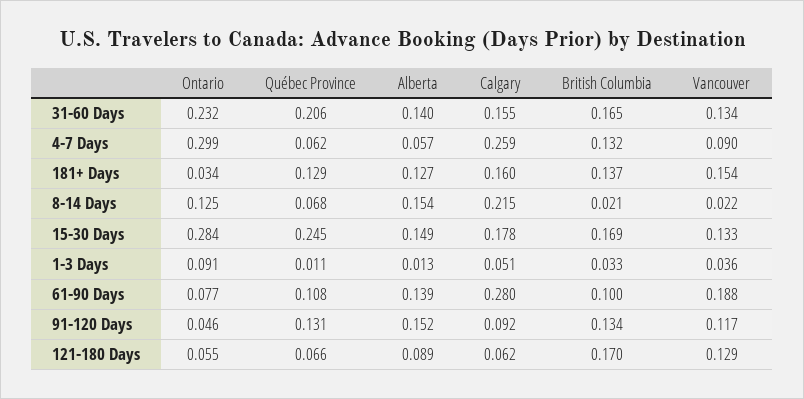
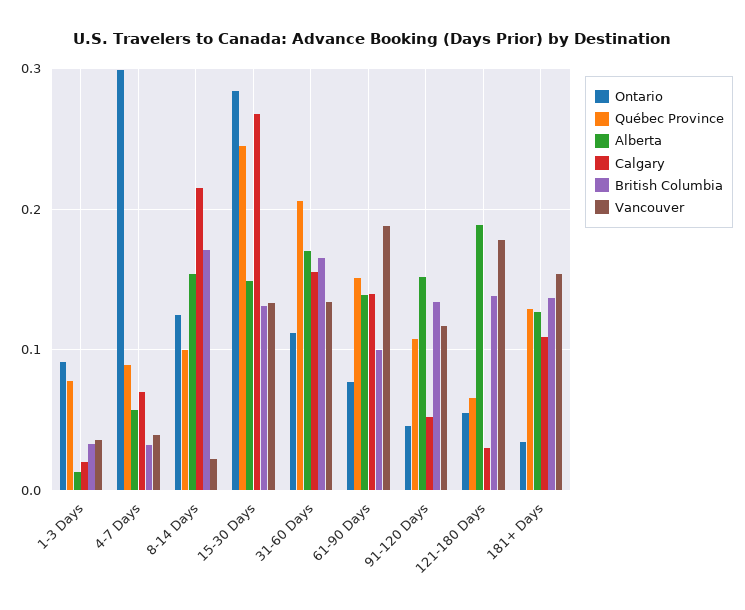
Ontario, 31-60 Days: 0.232 -> 0.11
Alberta, 31-60 Days: 0.14 -> 0.17
Québec Province, 4-7 Days: 0.062 -> 0.09
Calgary, 4-7 Days: 0.259 -> 0.07
British Columbia, 4-7 Days: 0.132 -> 0.03
Vancouver, 4-7 Days: 0.09 -> 0.04
Calgary, 181+ Days: 0.16 -> 0.11
Québec Province, 8-14 Days: 0.068 -> 0.1
British Columbia, 8-14 Days: 0.021 -> 0.17
Calgary, 15-30 Days: 0.178 -> 0.27
British Columbia, 15-30 Days: 0.169 -> 0.13
Québec Province, 1-3 Days: 0.011 -> 0.08
Calgary, 1-3 Days: 0.051 -> 0.02
Québec Province, 61-90 Days: 0.108 -> 0.15
Calgary, 61-90 Days: 0.28 -> 0.14
Québec Province, 91-120 Days: 0.131 -> 0.11
Calgary, 91-120 Days: 0.092 -> 0.05
Alberta, 121-180 Days: 0.089 -> 0.19
Calgary, 121-180 Days: 0.062 -> 0.03
British Columbia, 121-180 Days: 0.17 -> 0.14
Vancouver, 121-180 Days: 0.129 -> 0.18

